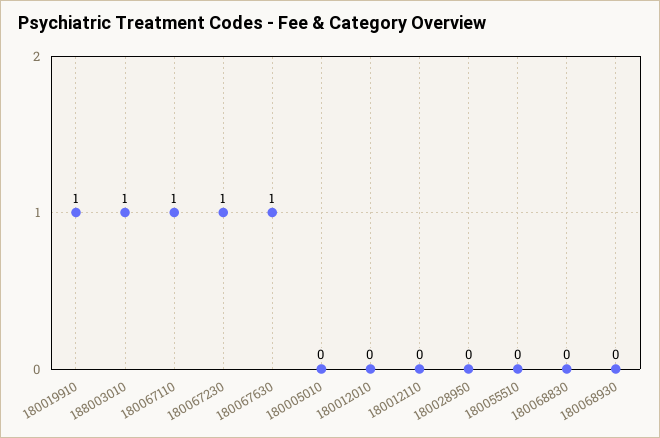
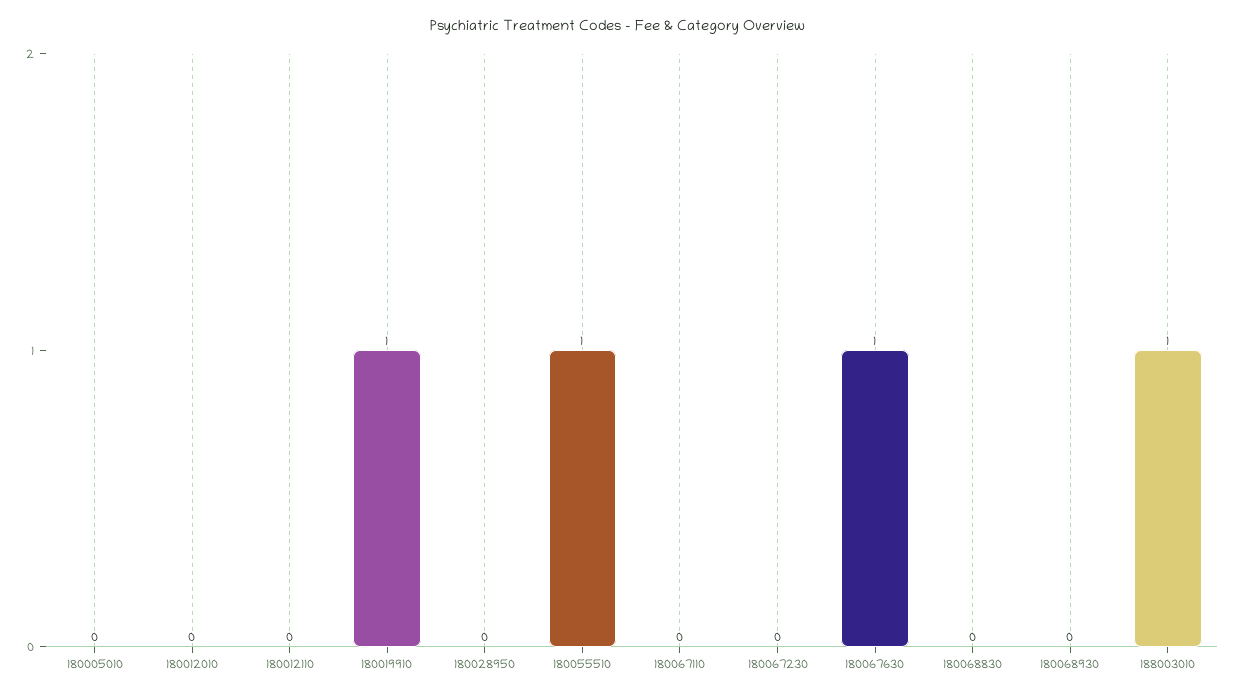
180067110: 1 -> 0
180067230: 1 -> 0
180055510: 0 -> 1

